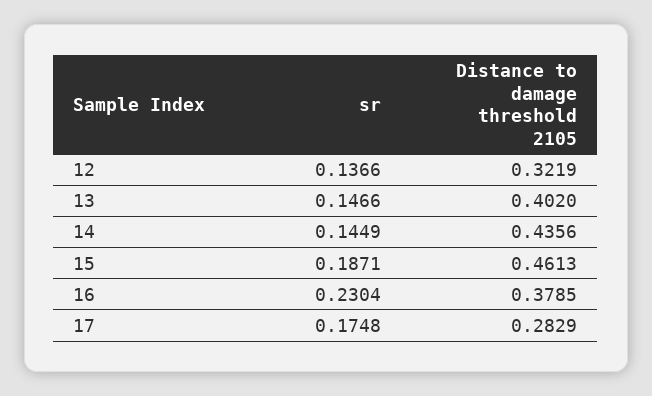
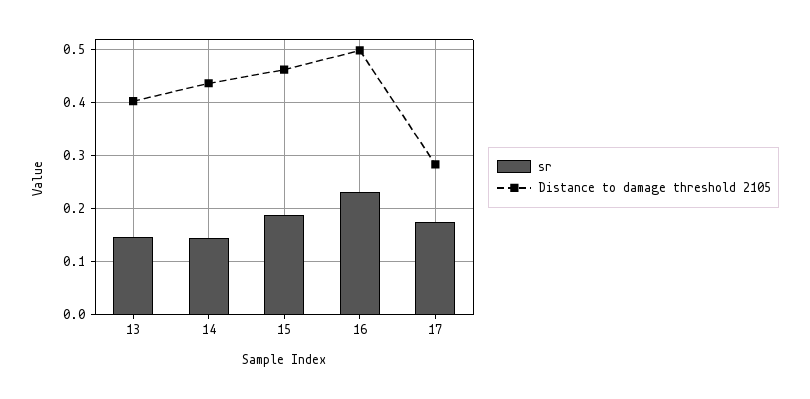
sr, 12: 0.1366 -> none
Distance to damage threshold 2105, 12: 0.3219 -> none
Distance to damage threshold 2105, 16: 0.3785 -> 0.5

